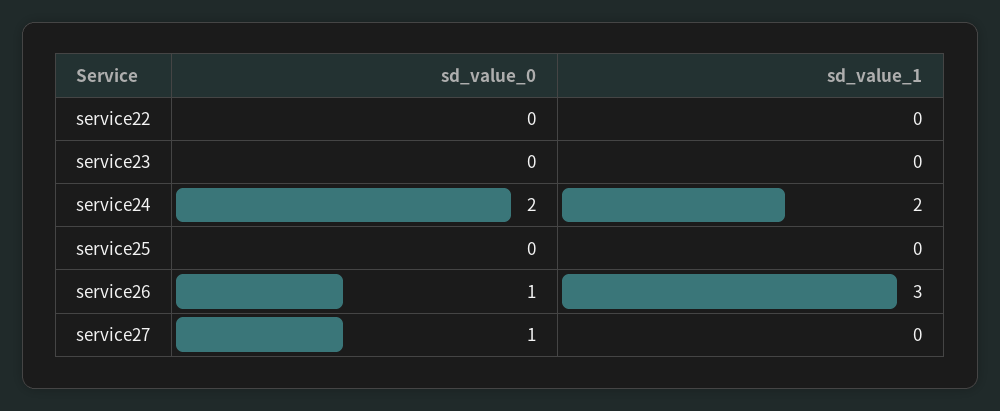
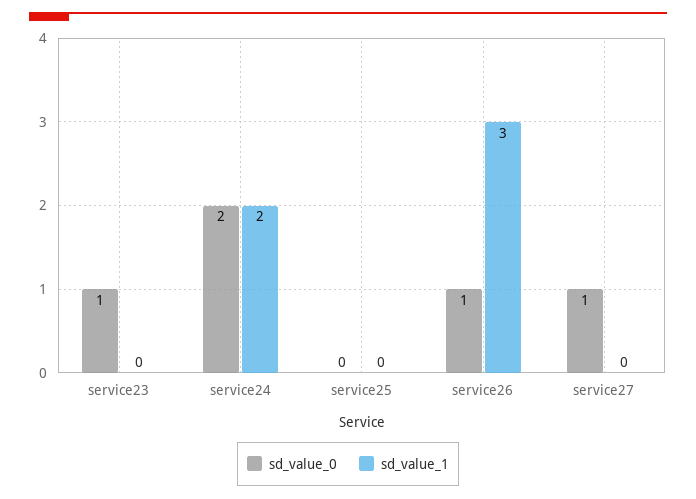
sd_value_0, service22: 0 -> none
sd_value_1, service22: 0 -> none
sd_value_0, service23: 0 -> 1

